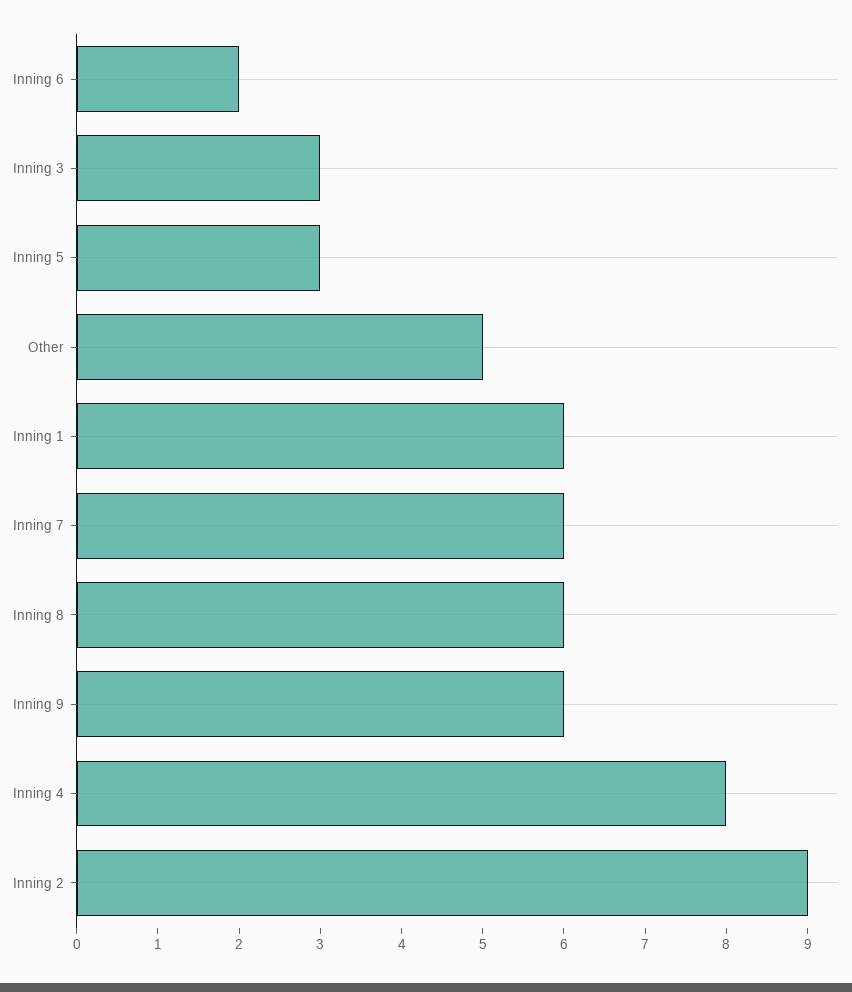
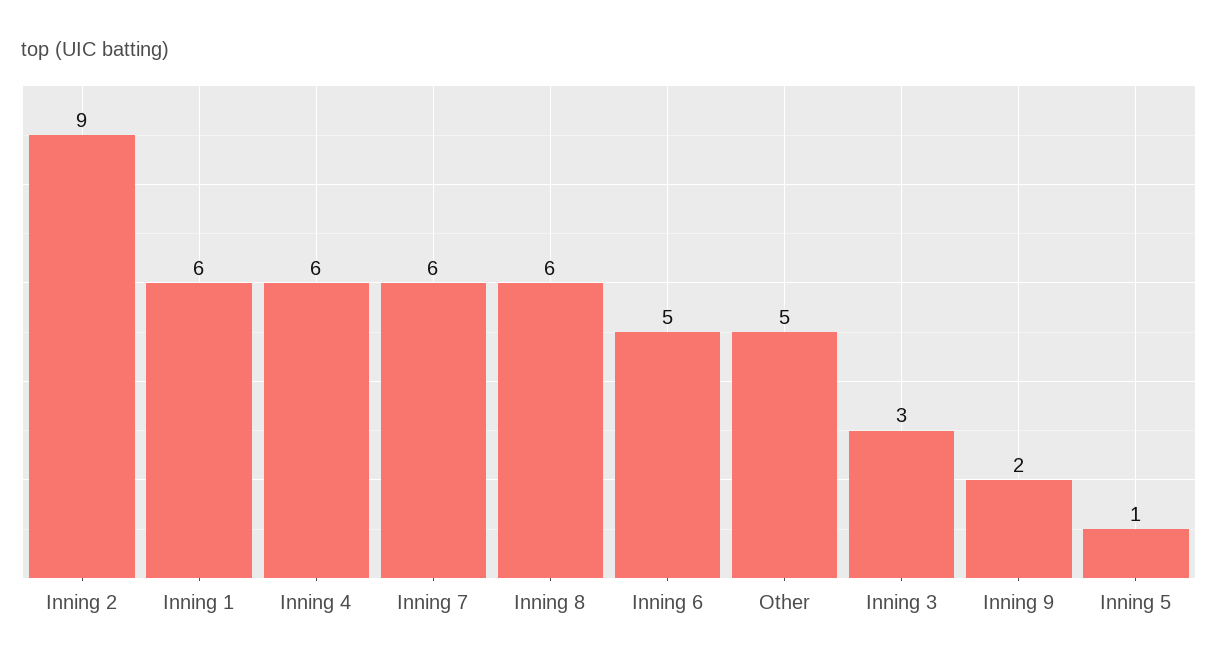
Inning 6: 2 -> 5
Inning 5: 3 -> 1
Inning 9: 6 -> 2
Inning 4: 8 -> 6

